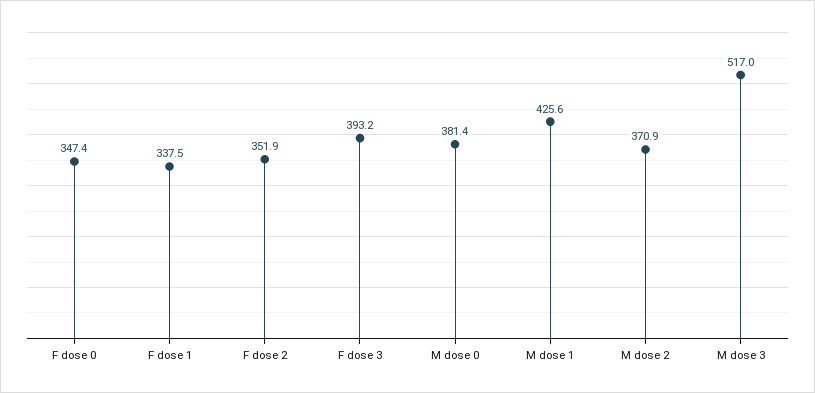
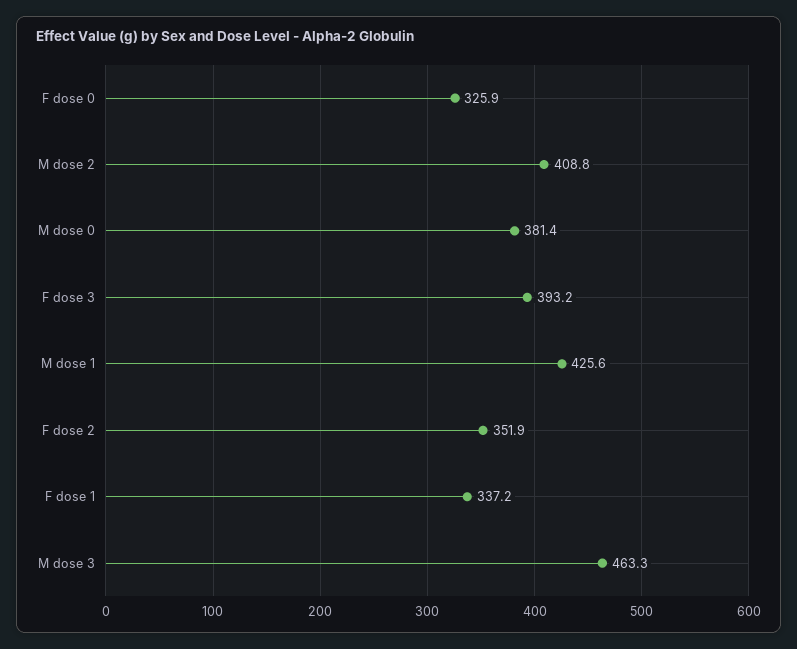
F dose 0: 347.4 -> 325.9
F dose 1: 337.5 -> 337.2
M dose 2: 370.9 -> 408.8
M dose 3: 517 -> 463.3

